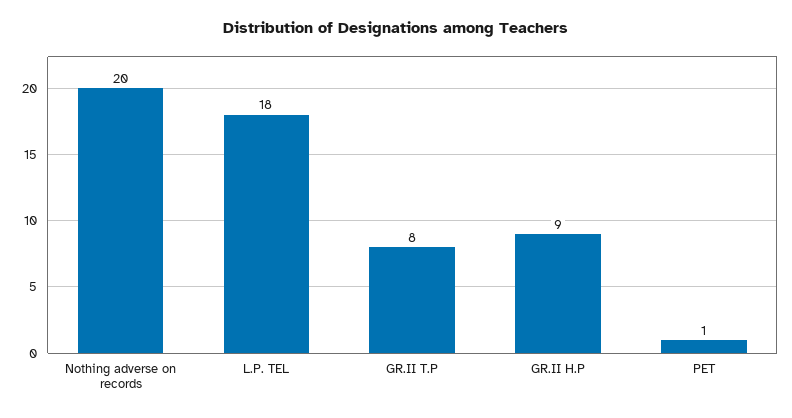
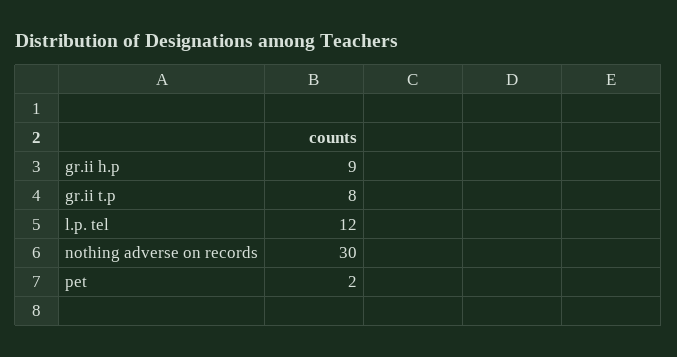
Nothing adverse on records: 20 -> 30
L.P. TEL: 18 -> 12
PET: 1 -> 2

